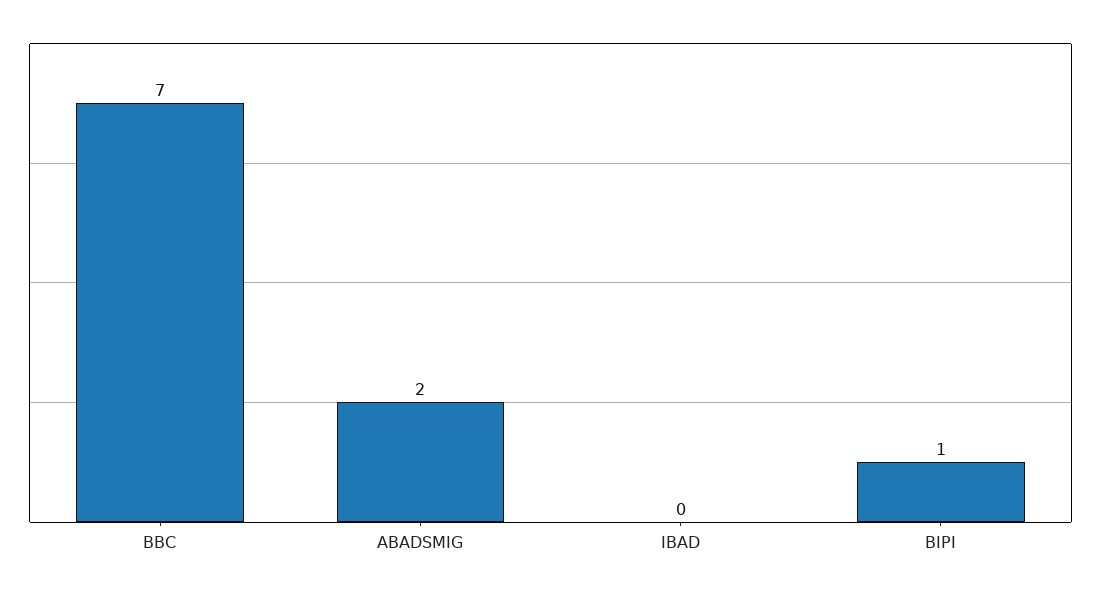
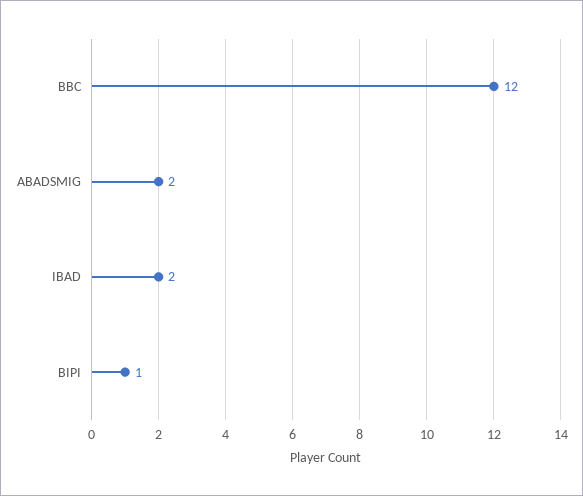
BBC: 7 -> 12
IBAD: 0 -> 2

